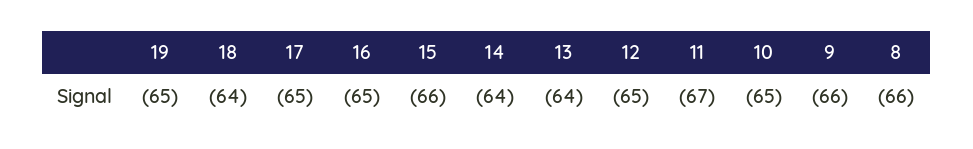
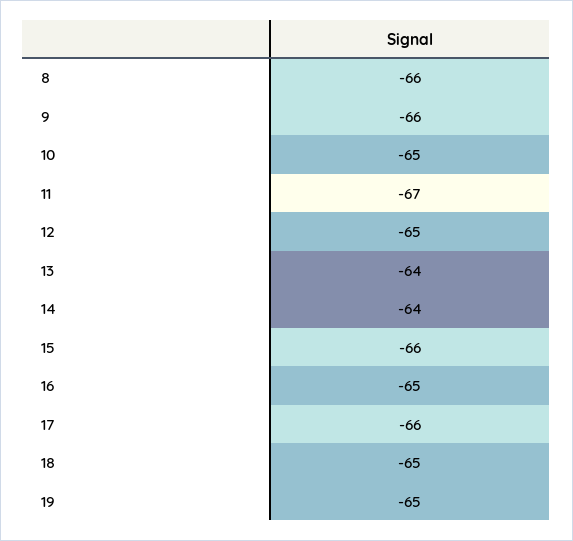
18: -64 -> -65
17: -65 -> -66

